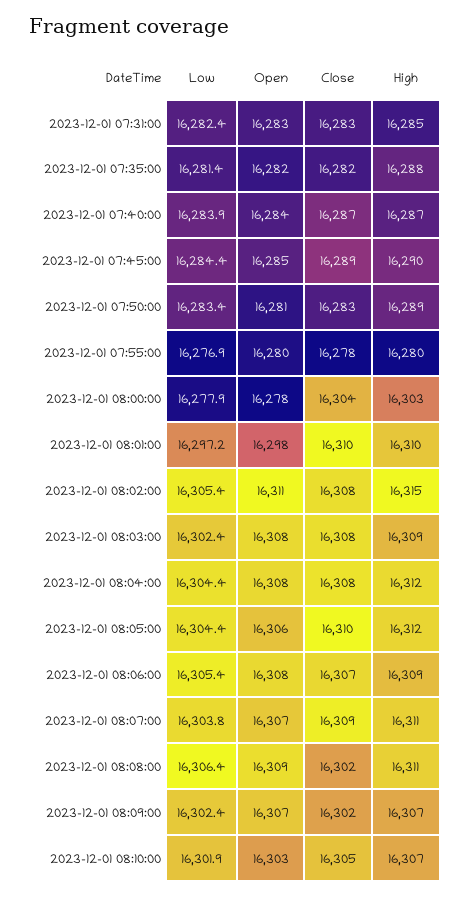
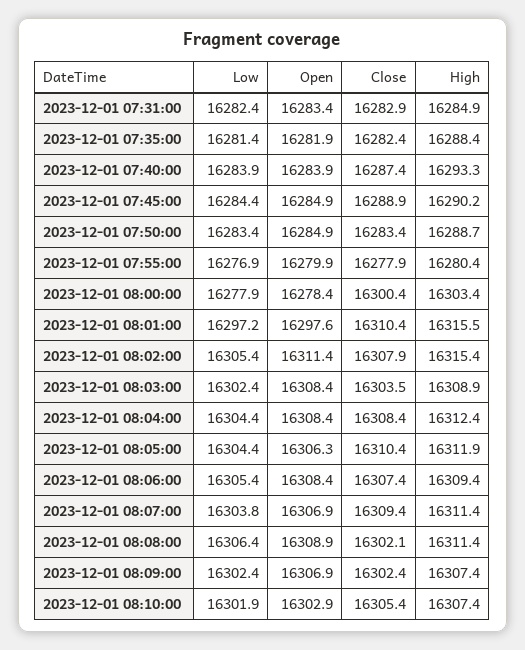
High, 2023-12-01 07:40:00: 16287 -> 16293.3
Open, 2023-12-01 07:50:00: 16281 -> 16284.9
Close, 2023-12-01 08:00:00: 16304 -> 16300.4
High, 2023-12-01 08:01:00: 16310 -> 16315.5
Close, 2023-12-01 08:03:00: 16308 -> 16303.5

